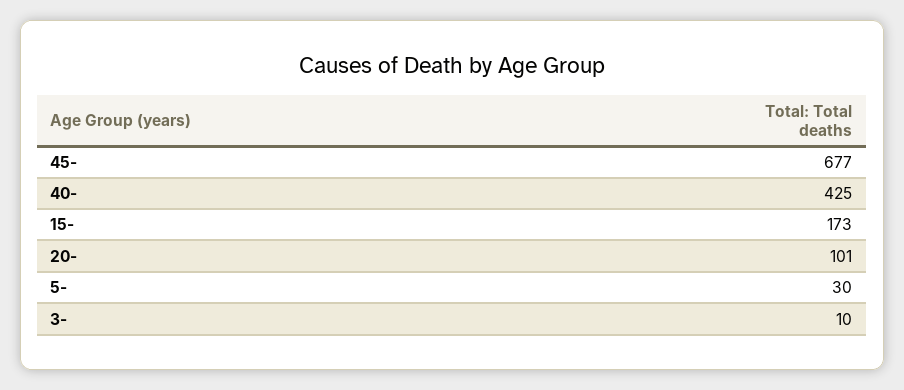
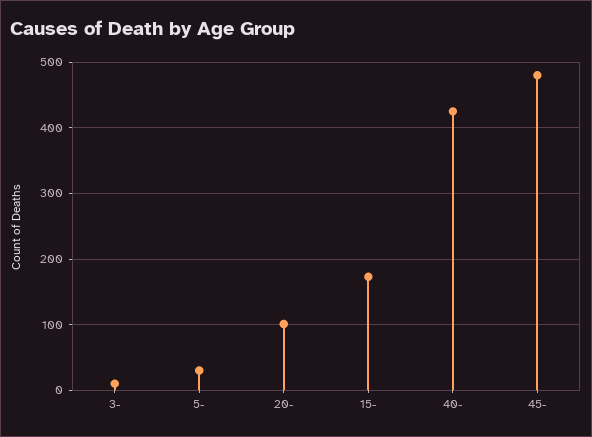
45-: 677 -> 480

